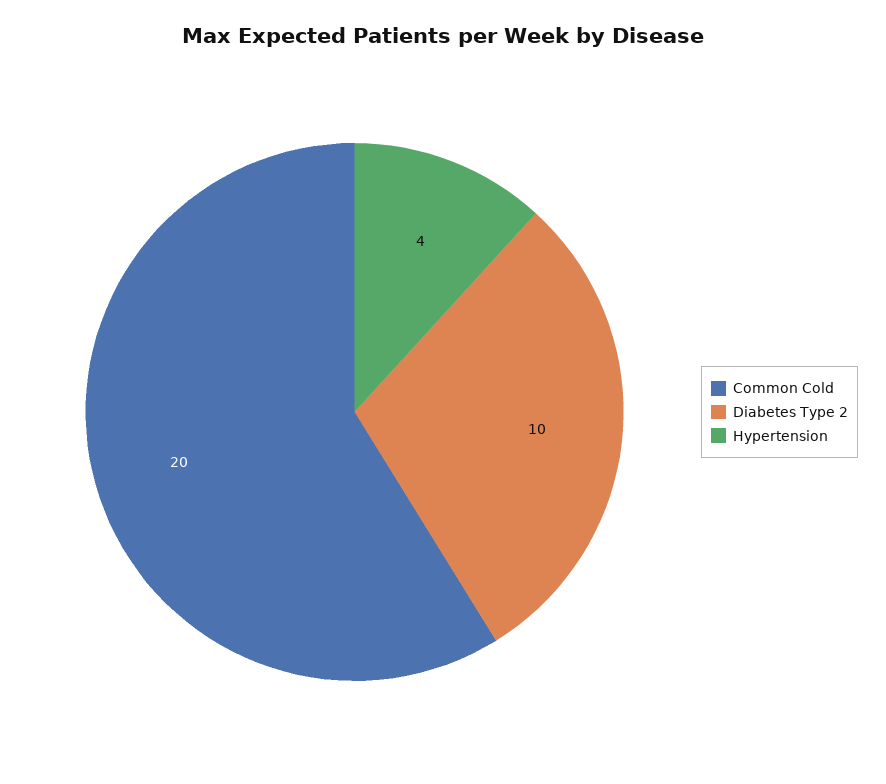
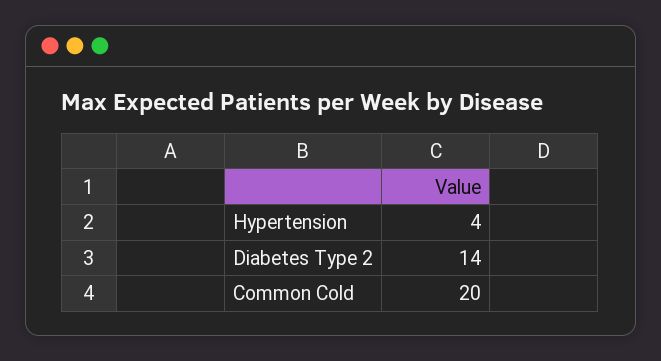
Diabetes Type 2: 10 -> 14

